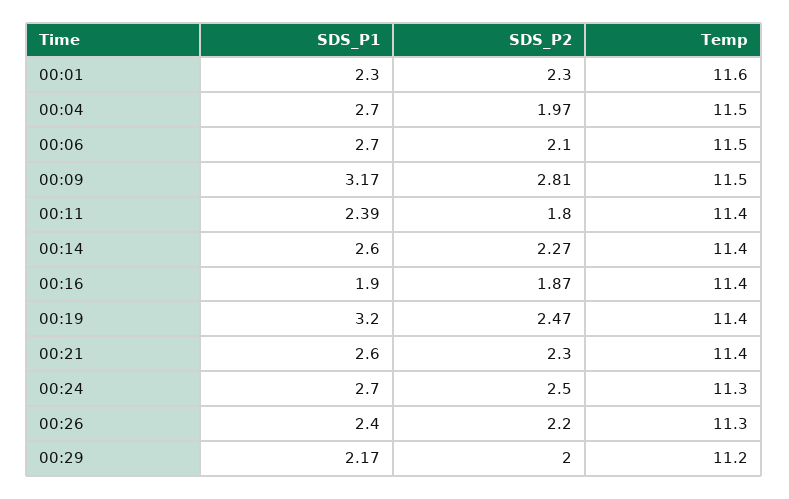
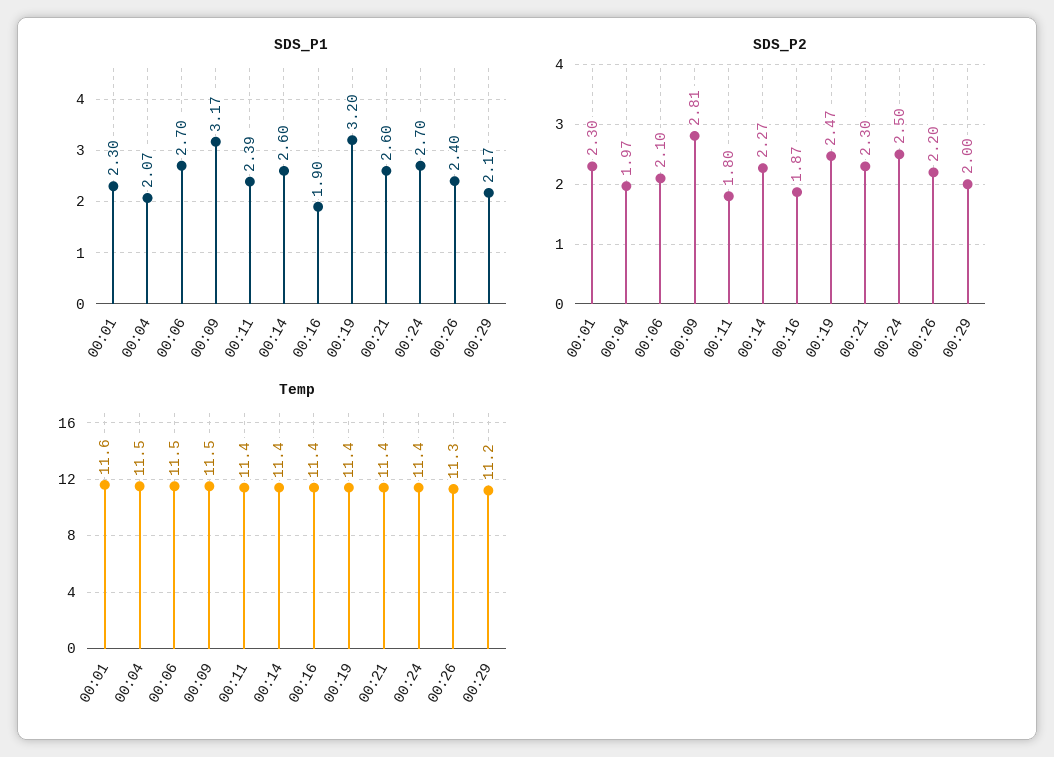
SDS_P1, 00:04: 2.7 -> 2.07
Temp, 00:24: 11.3 -> 11.4

